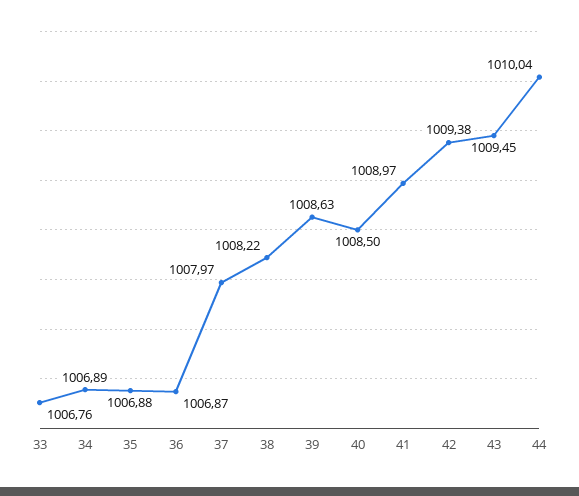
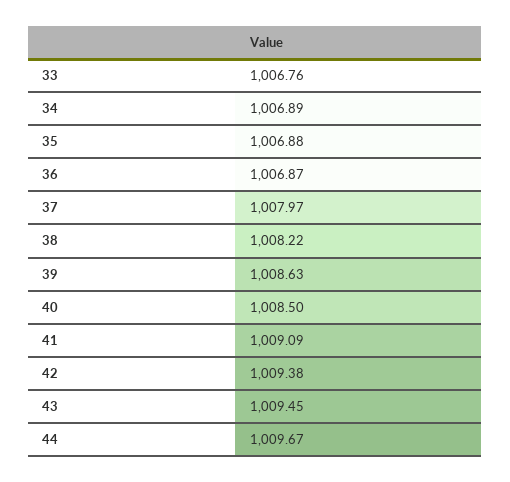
41: 1008.97 -> 1009.09
44: 1010.04 -> 1009.67

